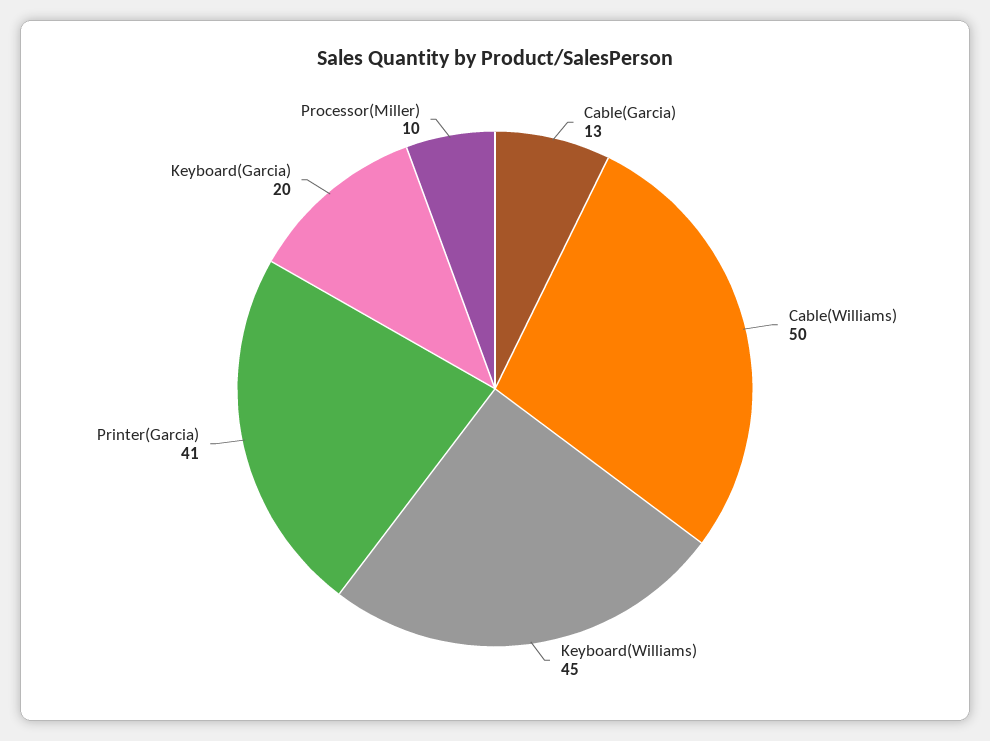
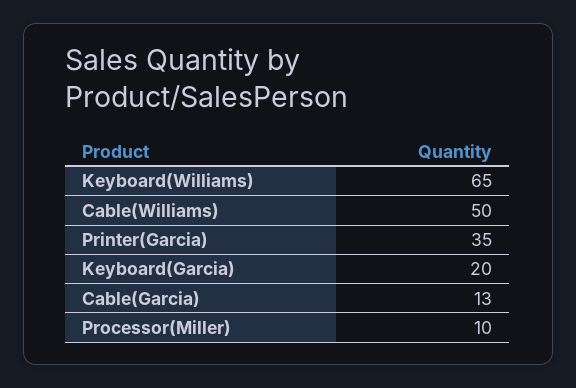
Keyboard(Williams): 45 -> 65
Printer(Garcia): 41 -> 35

